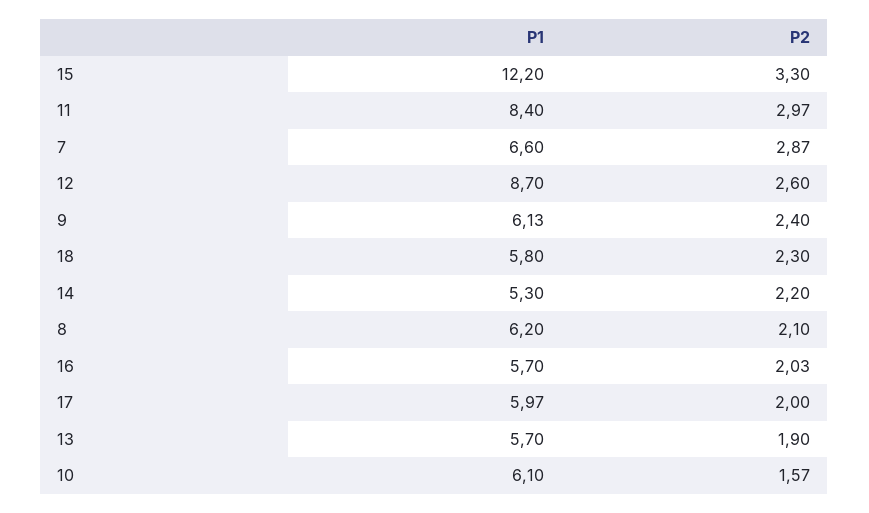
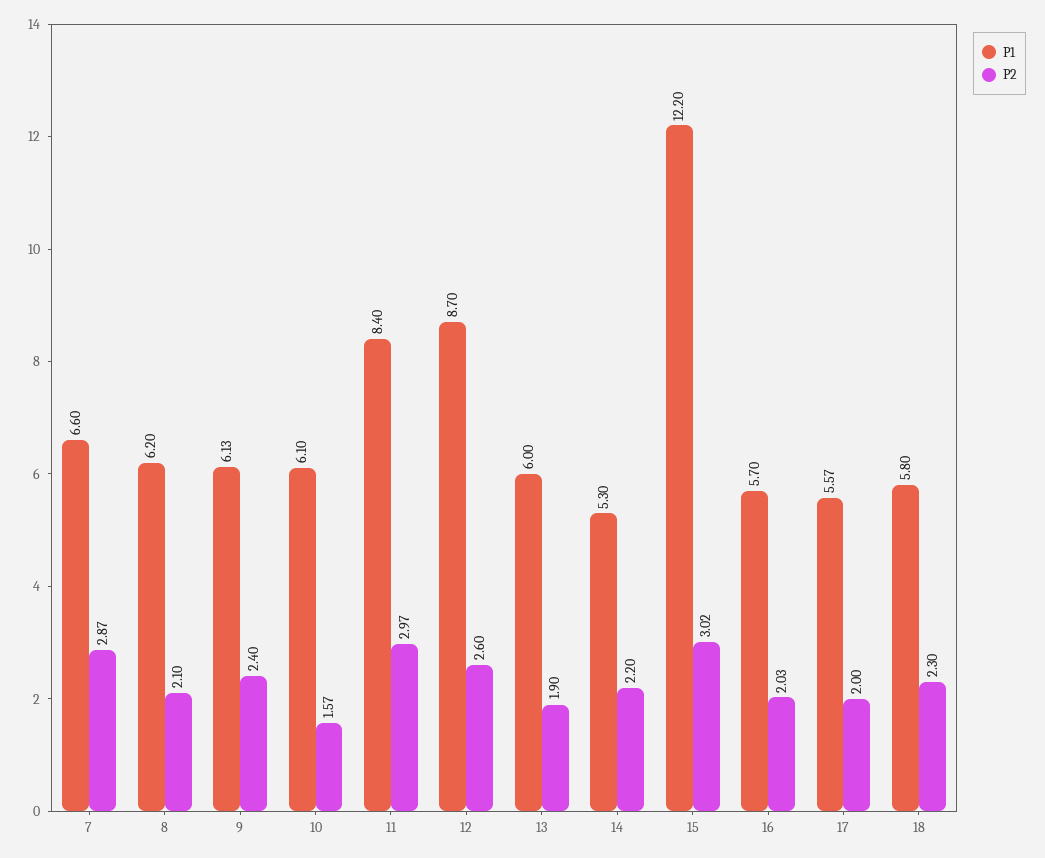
P2, 15: 3.3 -> 3.02
P1, 17: 5.97 -> 5.57
P1, 13: 5.7 -> 6

